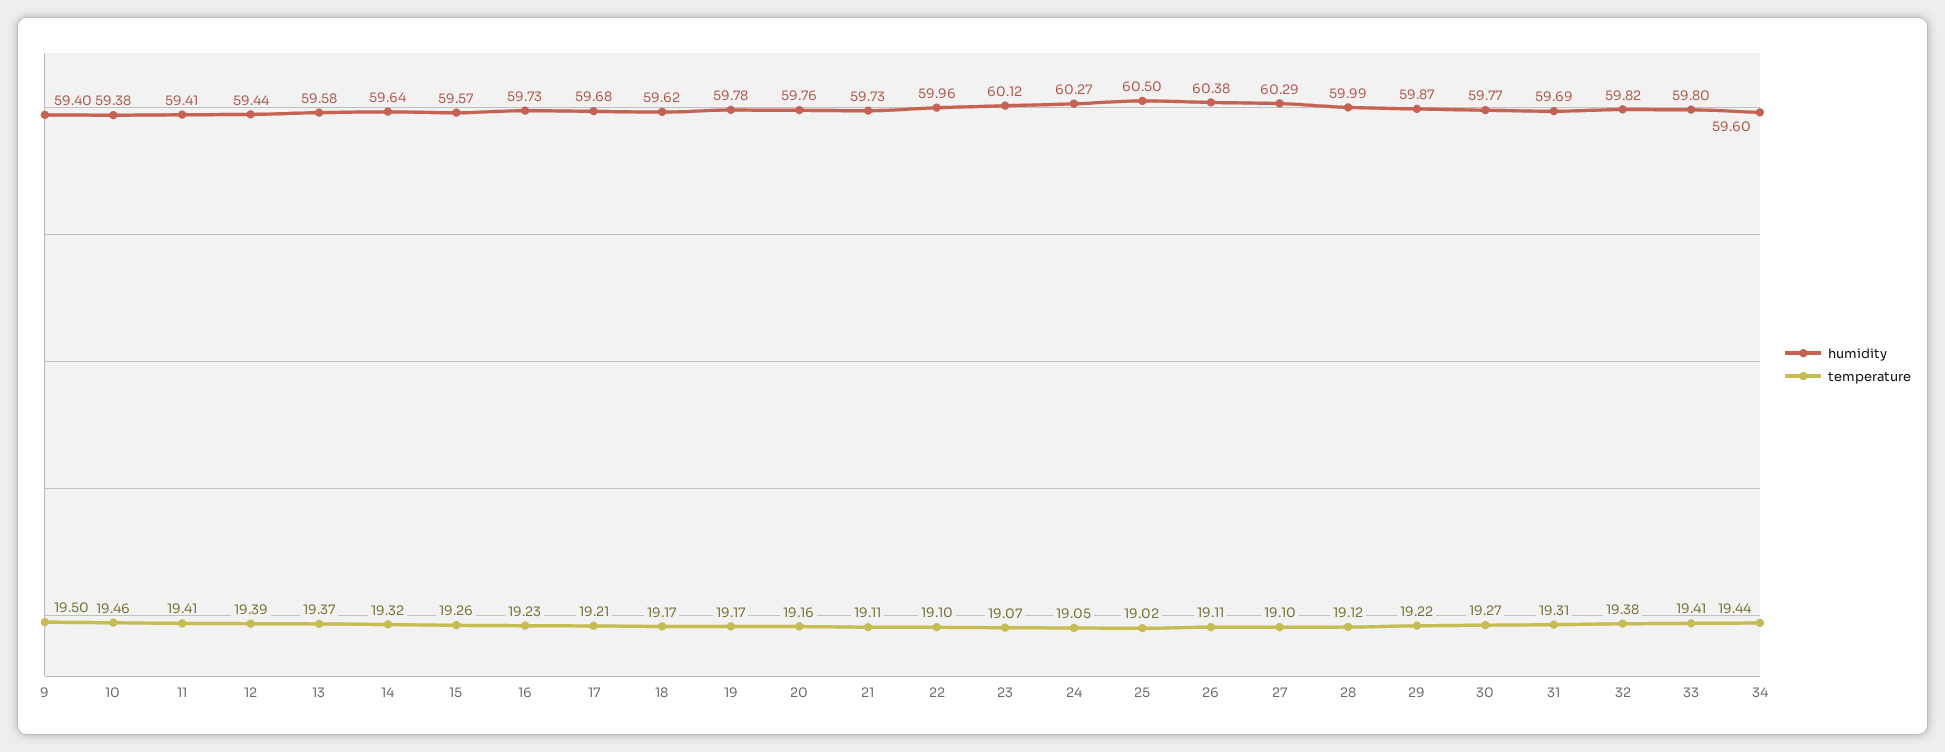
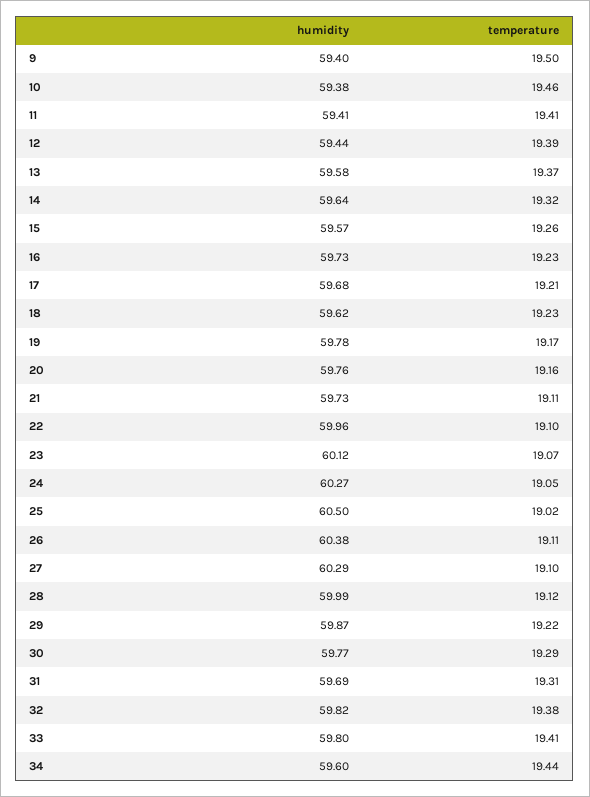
temperature, 18: 19.17 -> 19.23
temperature, 30: 19.27 -> 19.29

